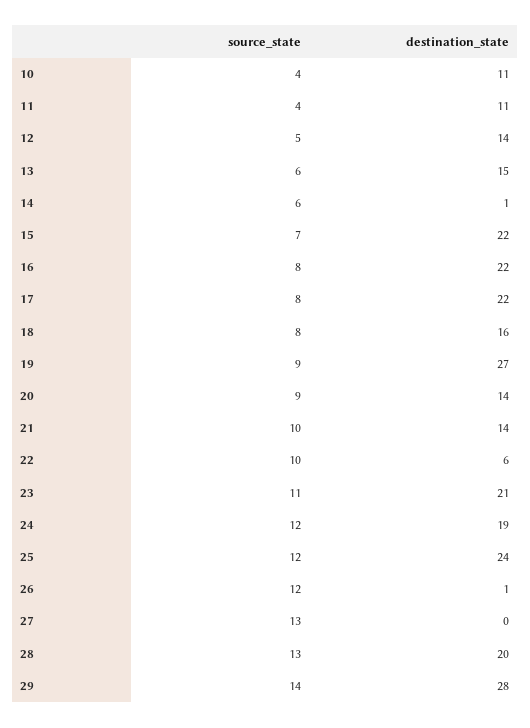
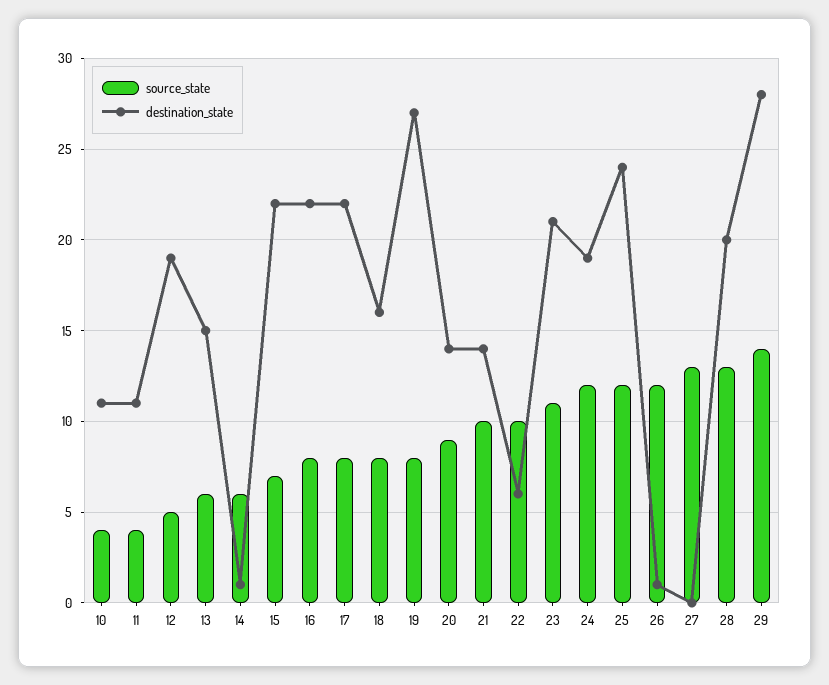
destination_state, 12: 14 -> 19
source_state, 19: 9 -> 8

